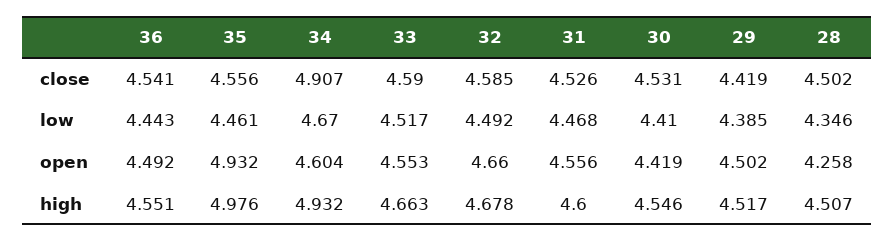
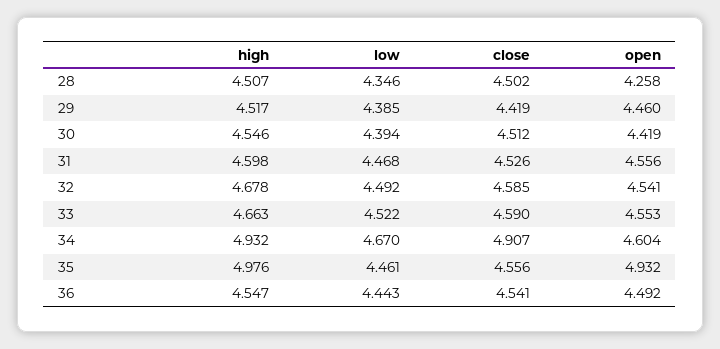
30, close: 4.531 -> 4.512
33, low: 4.517 -> 4.522
30, low: 4.41 -> 4.394
32, open: 4.66 -> 4.541
29, open: 4.502 -> 4.46
36, high: 4.551 -> 4.547
31, high: 4.6 -> 4.598

